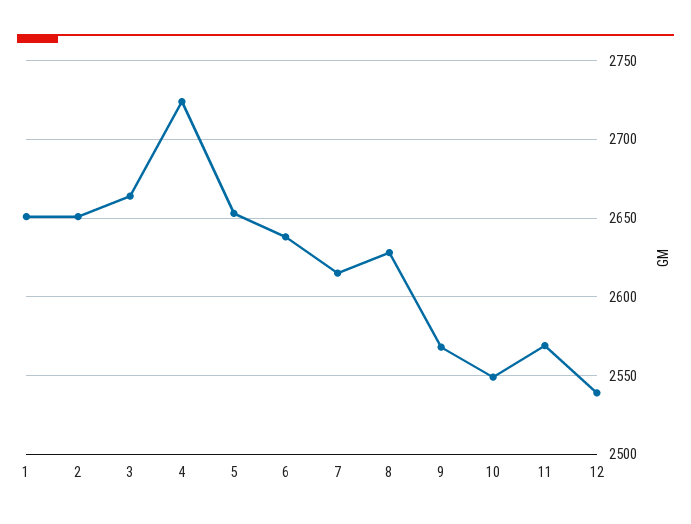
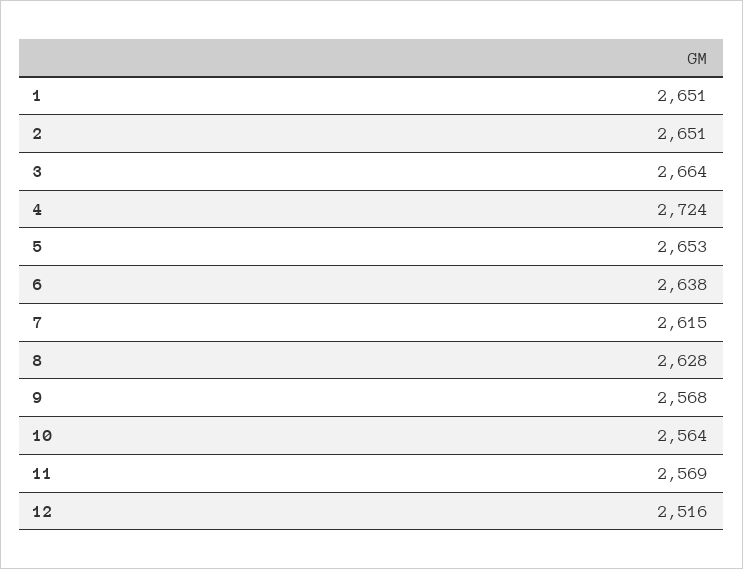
10: 2550 -> 2564
12: 2540 -> 2516

